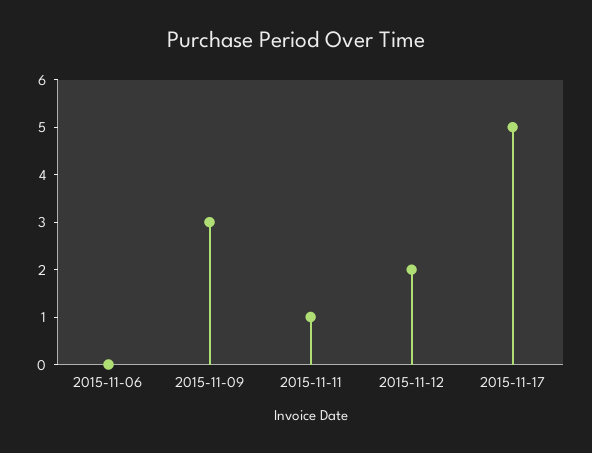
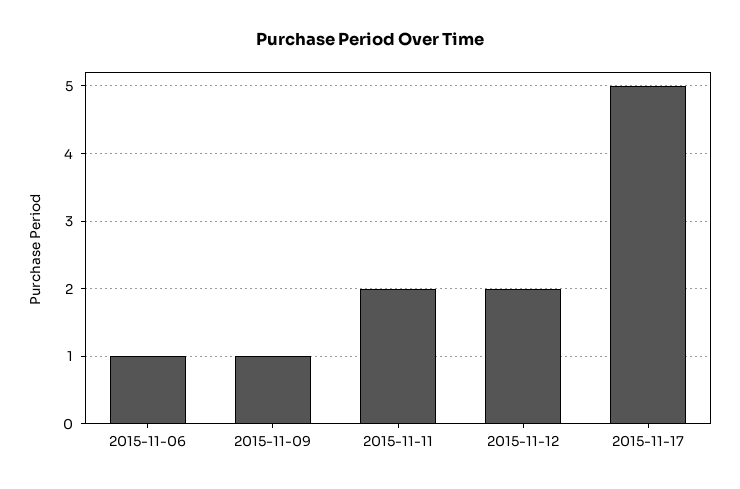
2015-11-06: 0 -> 1
2015-11-09: 3 -> 1
2015-11-11: 1 -> 2

